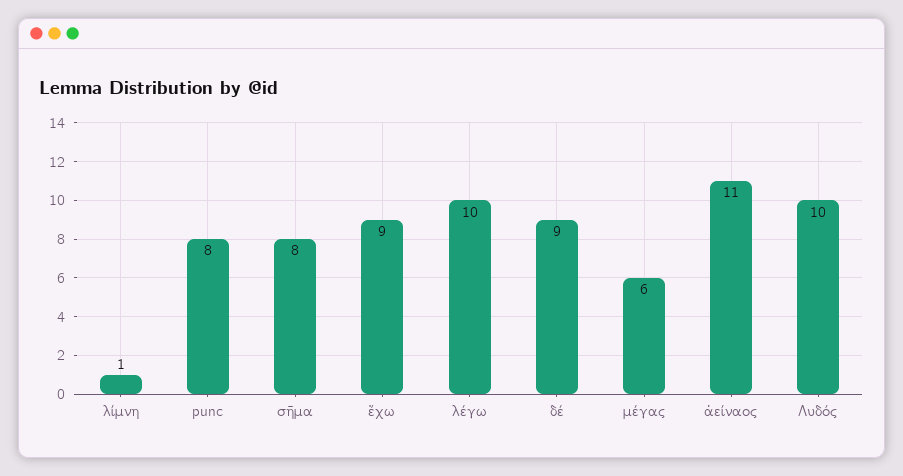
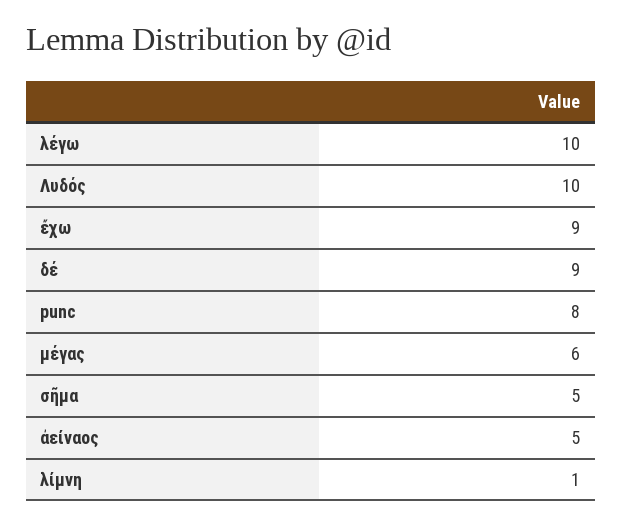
σῆμα: 8 -> 5
ἀείναος: 11 -> 5

